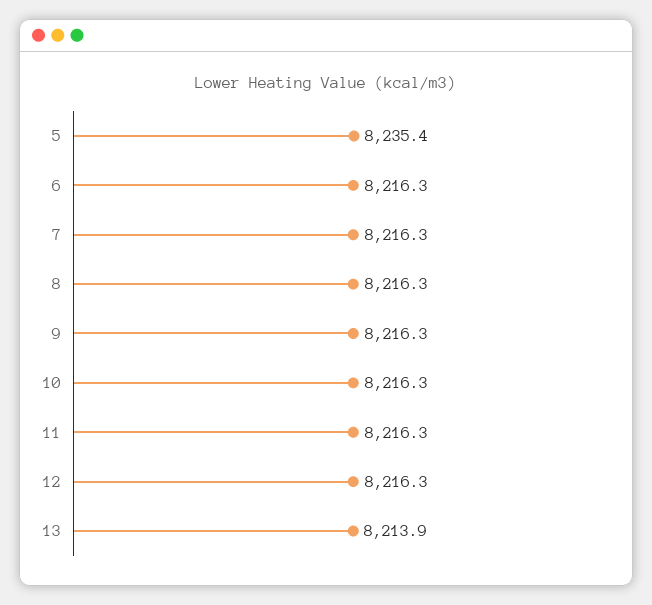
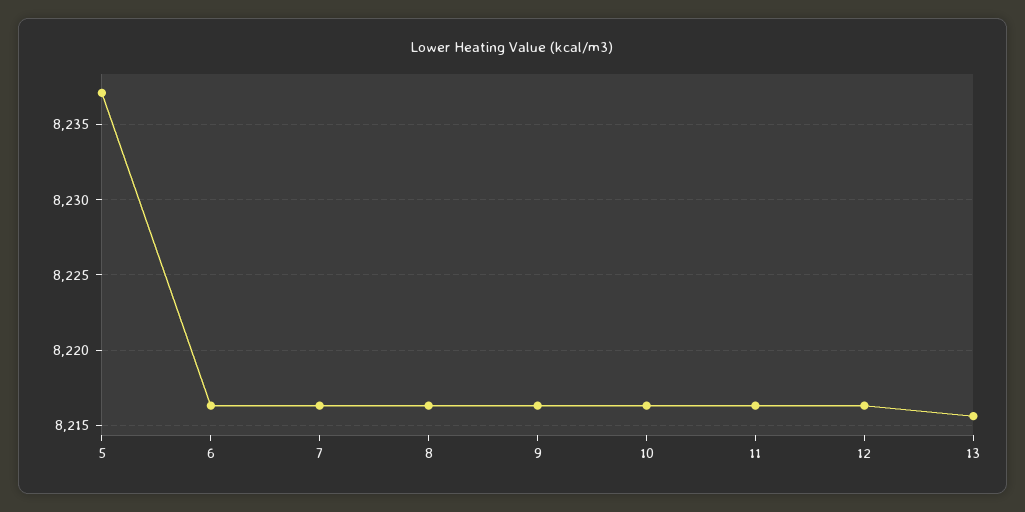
5: 8235.4 -> 8237
13: 8213.9 -> 8215.5

